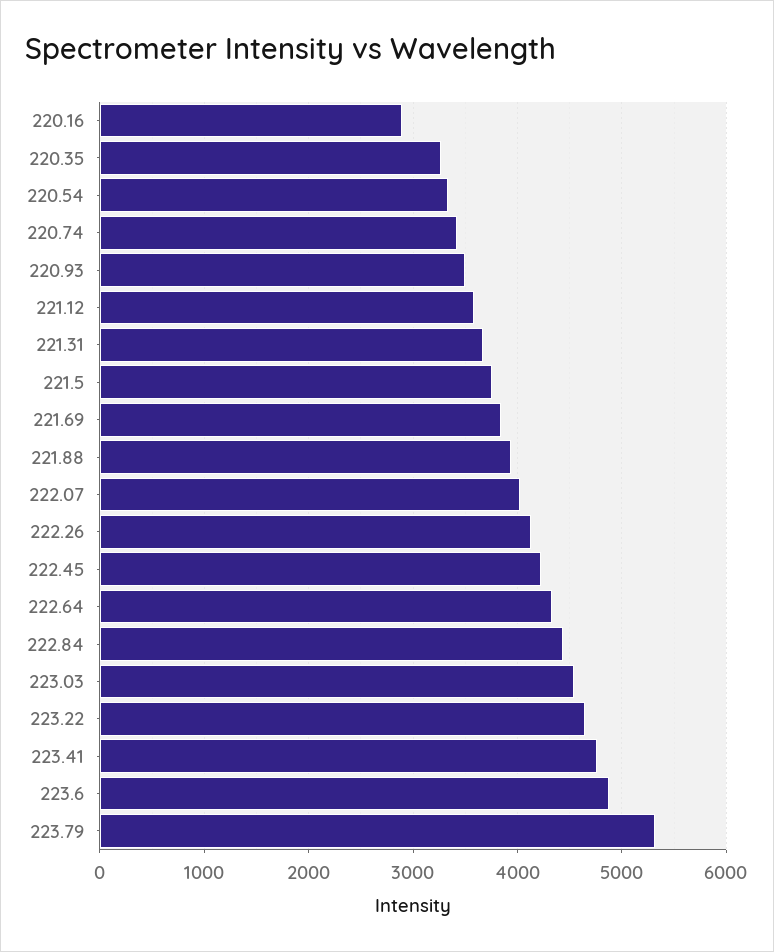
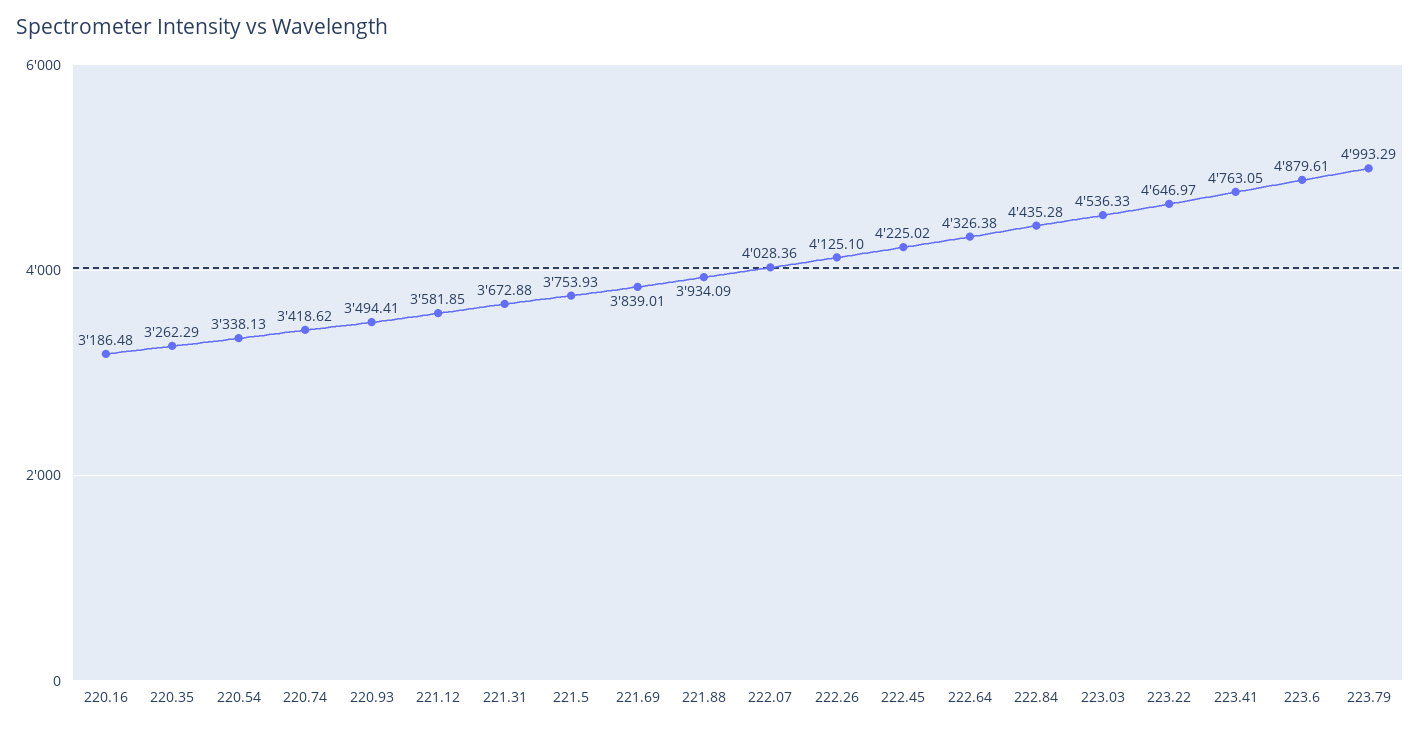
220.16: 2900 -> 3186.48
223.79: 5300 -> 4993.29

